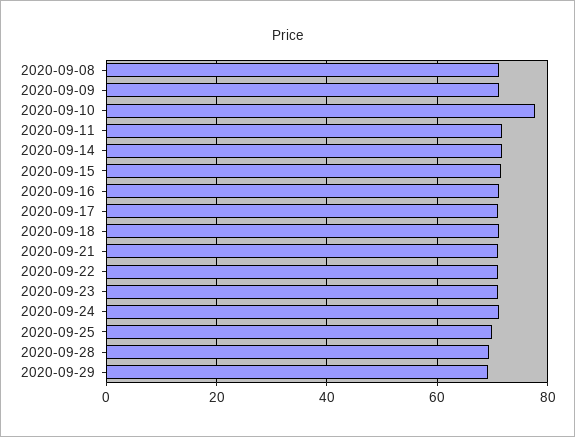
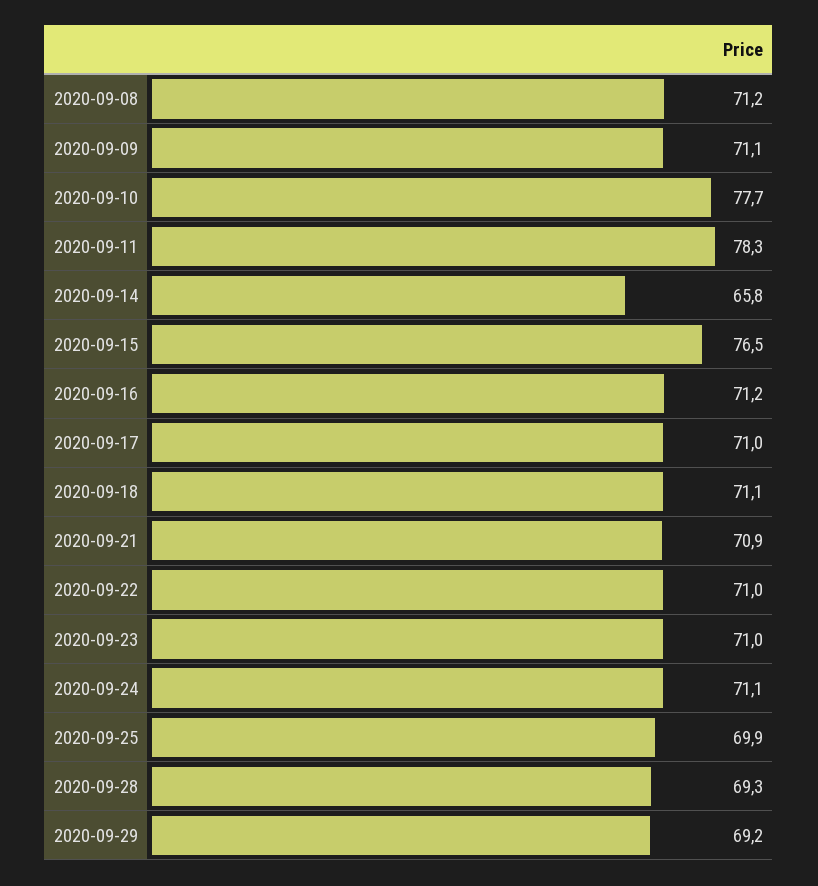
2020-09-11: 72 -> 78.3
2020-09-14: 72 -> 65.8
2020-09-15: 72 -> 76.5

